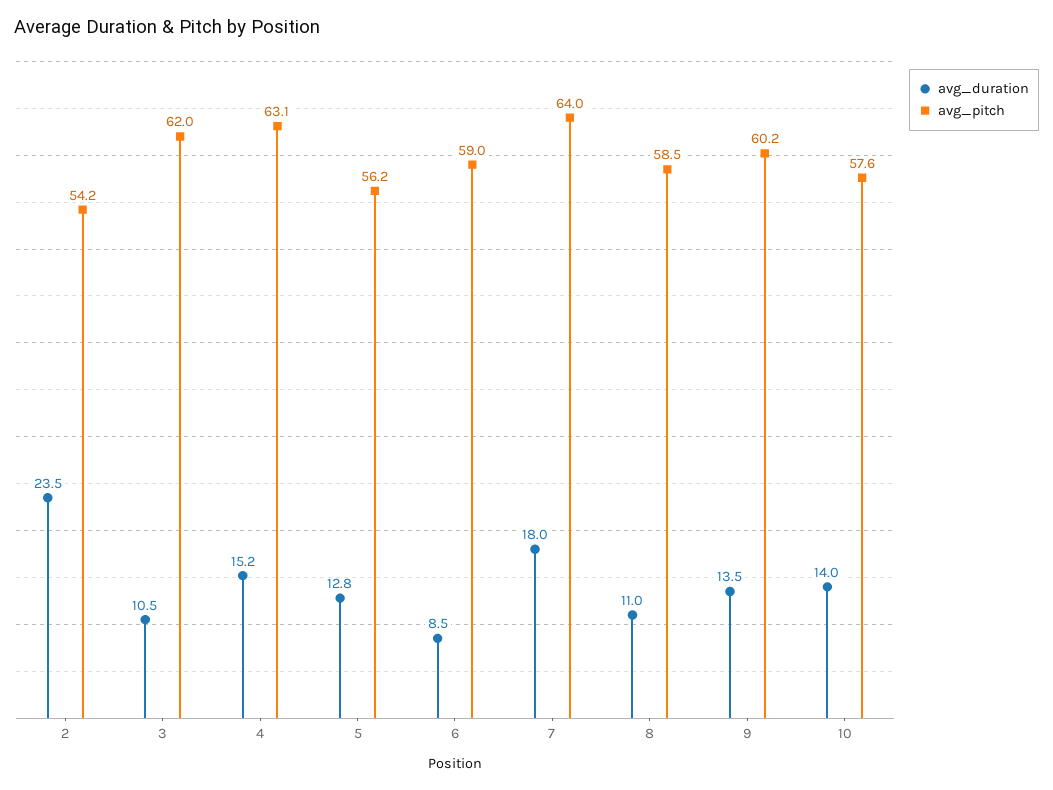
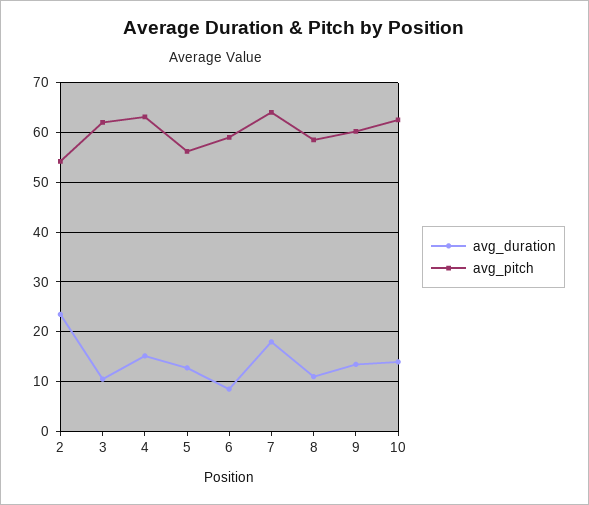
avg_pitch, 10: 57.6 -> 62

